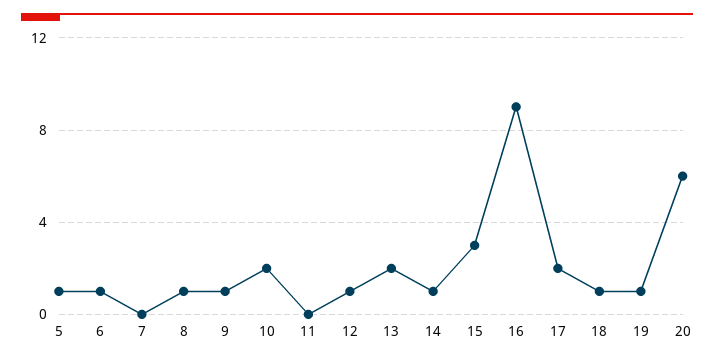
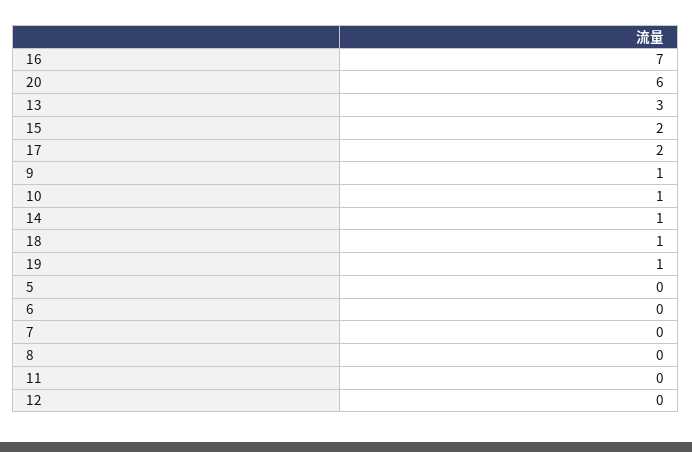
5: 1 -> 0
6: 1 -> 0
8: 1 -> 0
10: 2 -> 1
12: 1 -> 0
13: 2 -> 3
15: 3 -> 2
16: 9 -> 7

